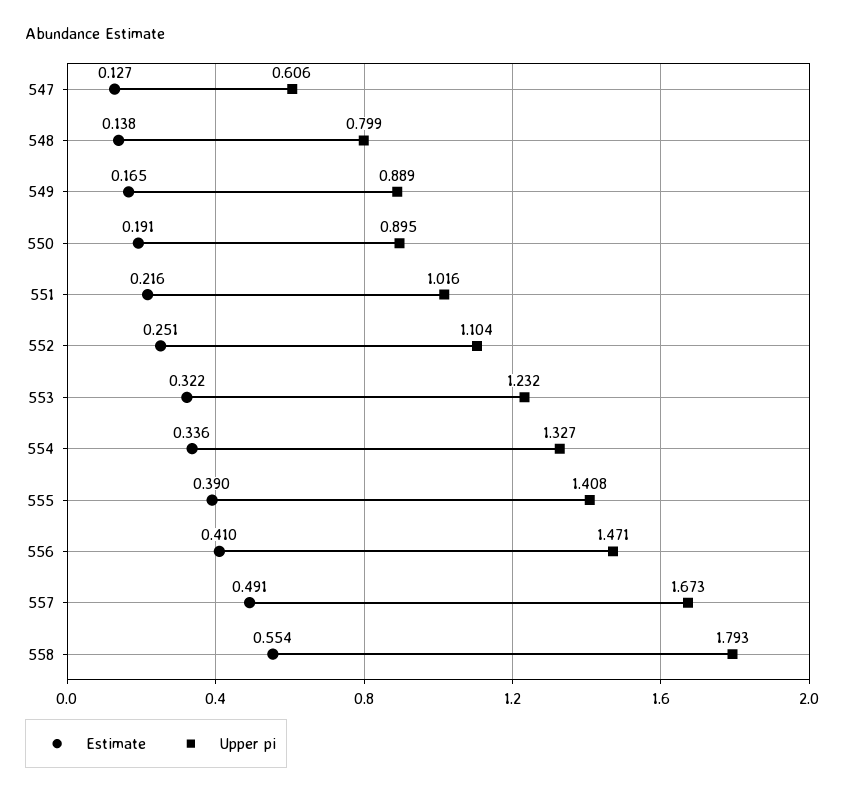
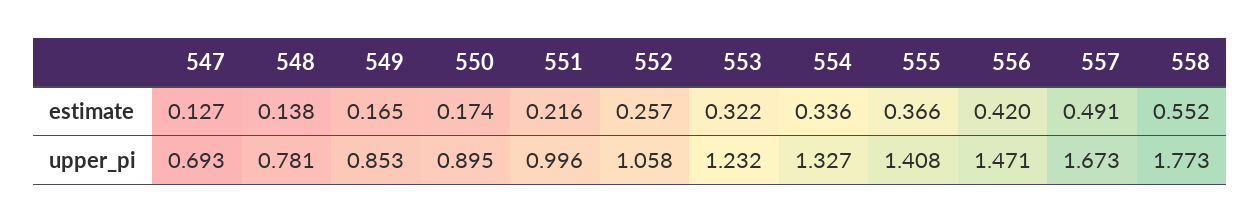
Upper pi, 547: 0.606 -> 0.693
Upper pi, 548: 0.799 -> 0.781
Upper pi, 549: 0.889 -> 0.853
Estimate, 550: 0.191 -> 0.174
Upper pi, 551: 1.016 -> 0.996
Estimate, 552: 0.251 -> 0.257
Upper pi, 552: 1.104 -> 1.058
Estimate, 555: 0.39 -> 0.366
Estimate, 556: 0.41 -> 0.42
Estimate, 558: 0.554 -> 0.552
Upper pi, 558: 1.793 -> 1.773

